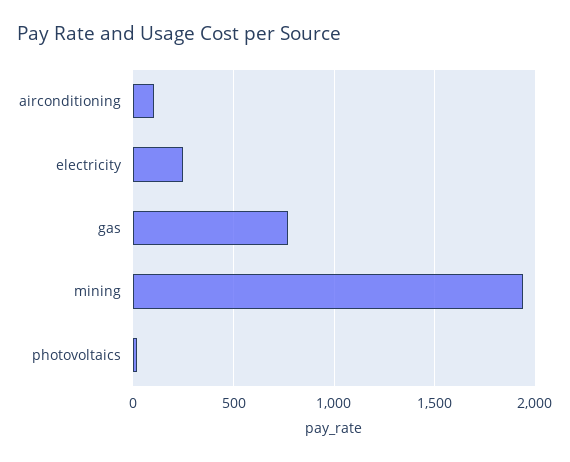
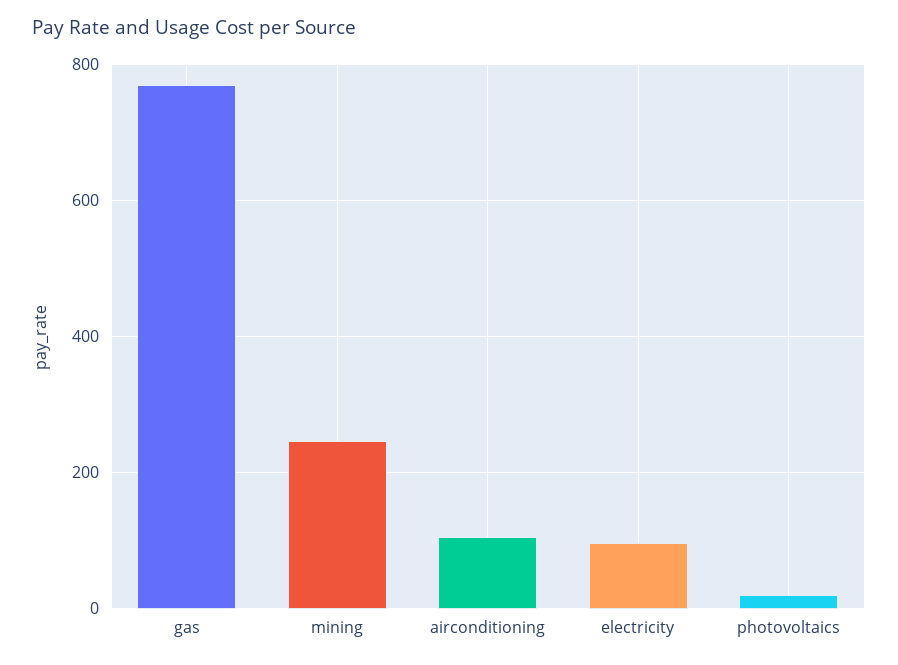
electricity: 250 -> 100
mining: 1950 -> 240

